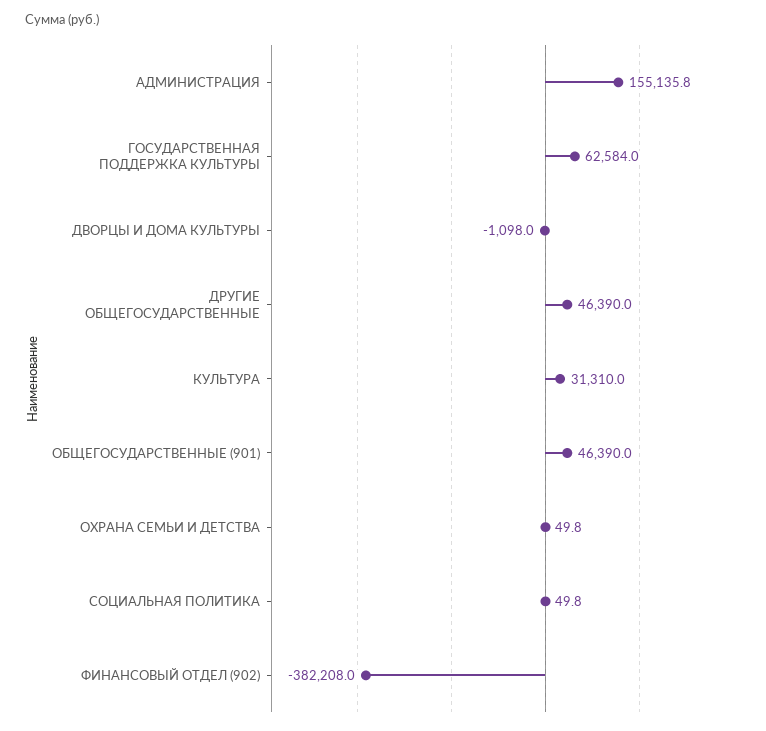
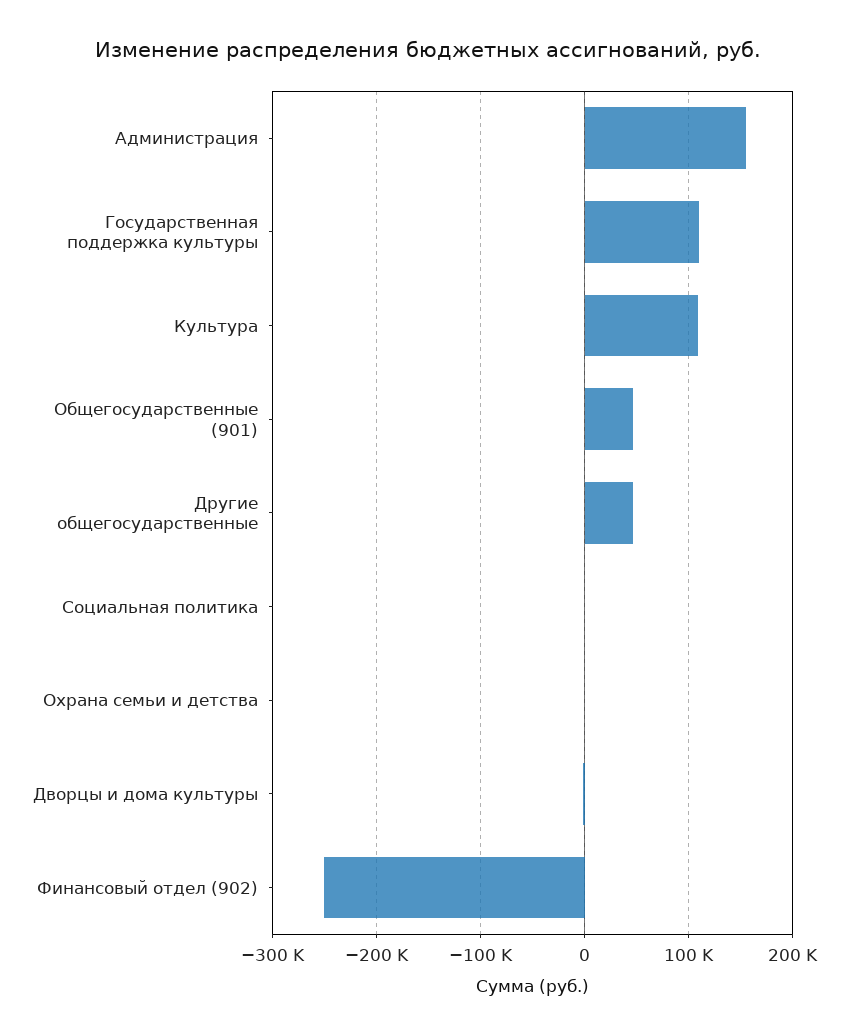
ГОСУДАРСТВЕННАЯ ПОДДЕРЖКА КУЛЬТУРЫ: 62584 -> 110000
КУЛЬТУРА: 31310 -> 110000
ФИНАНСОВЫЙ ОТДЕЛ (902): -382208 -> -250000

